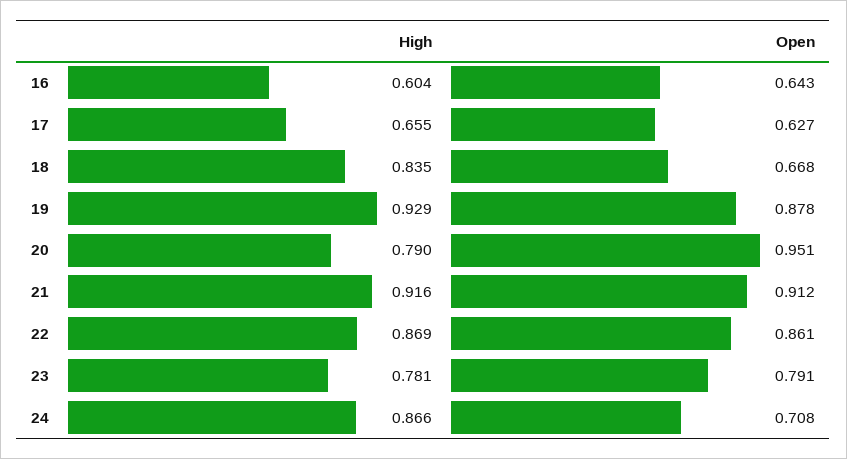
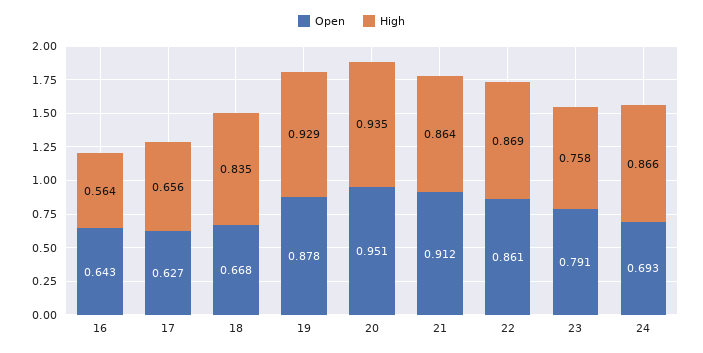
High, 16: 0.604 -> 0.564
High, 17: 0.655 -> 0.656
High, 20: 0.79 -> 0.935
High, 21: 0.916 -> 0.864
High, 23: 0.781 -> 0.758
Open, 24: 0.708 -> 0.693

